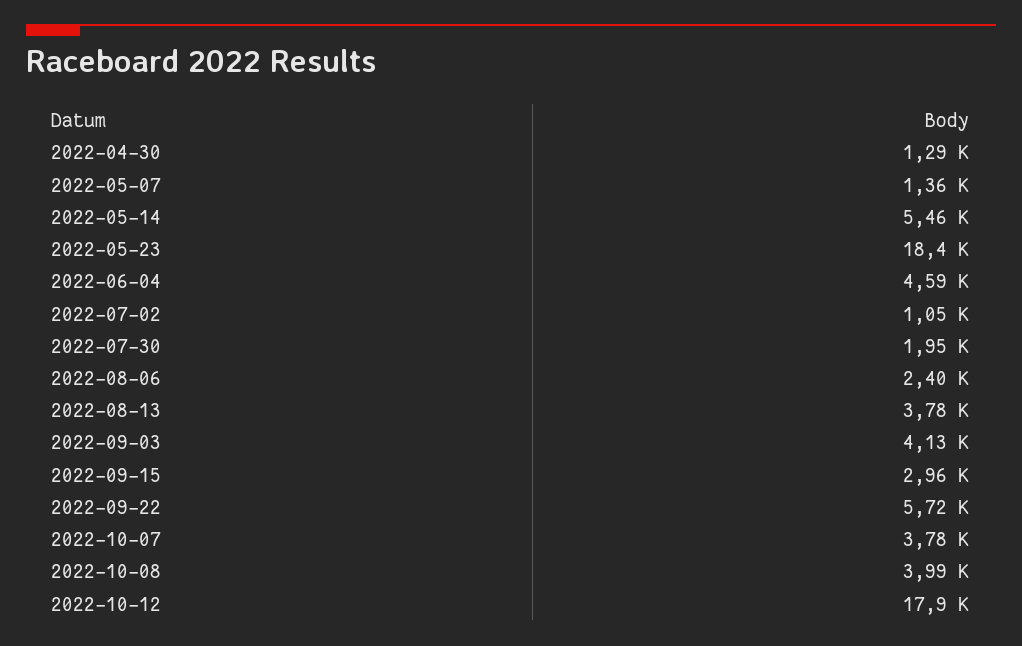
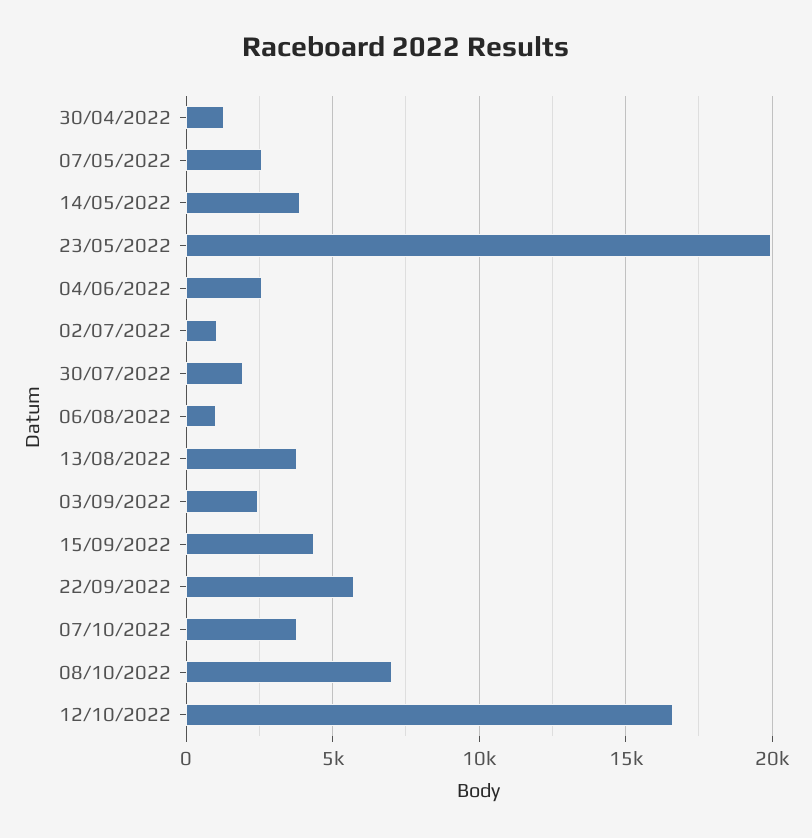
2022-05-07: 1360 -> 2500
2022-05-14: 5460 -> 4000
2022-05-23: 18400 -> 20000
2022-06-04: 4590 -> 2500
2022-08-06: 2400 -> 1000
2022-09-03: 4130 -> 2500
2022-09-15: 2960 -> 4500
2022-10-08: 3990 -> 7000
2022-10-12: 17900 -> 16500

